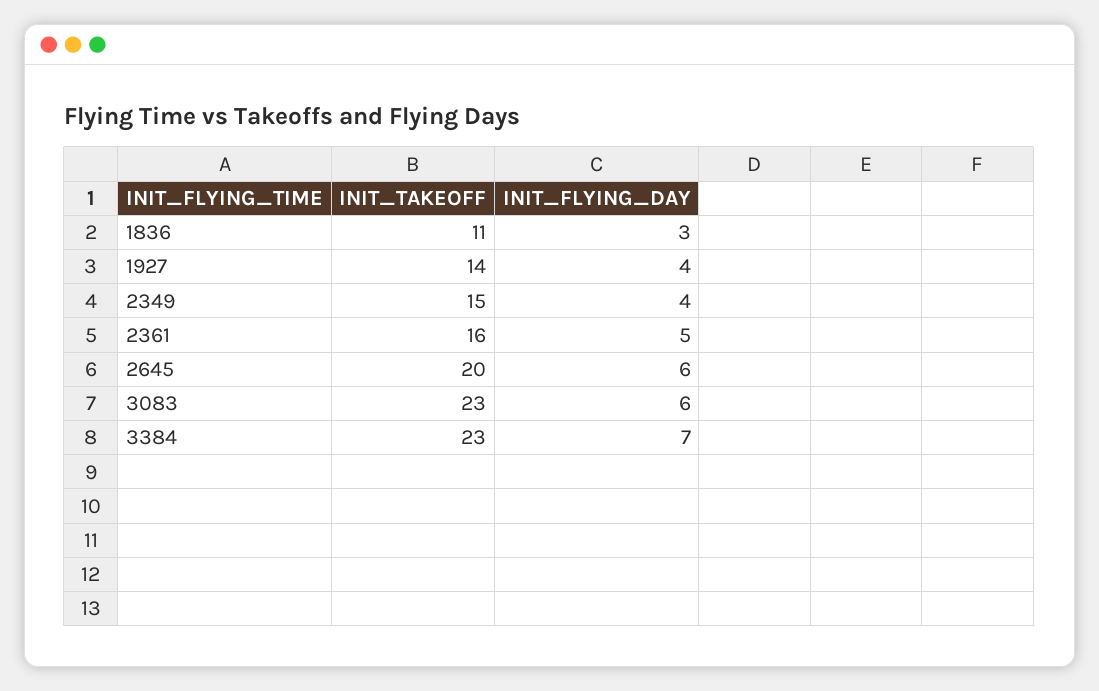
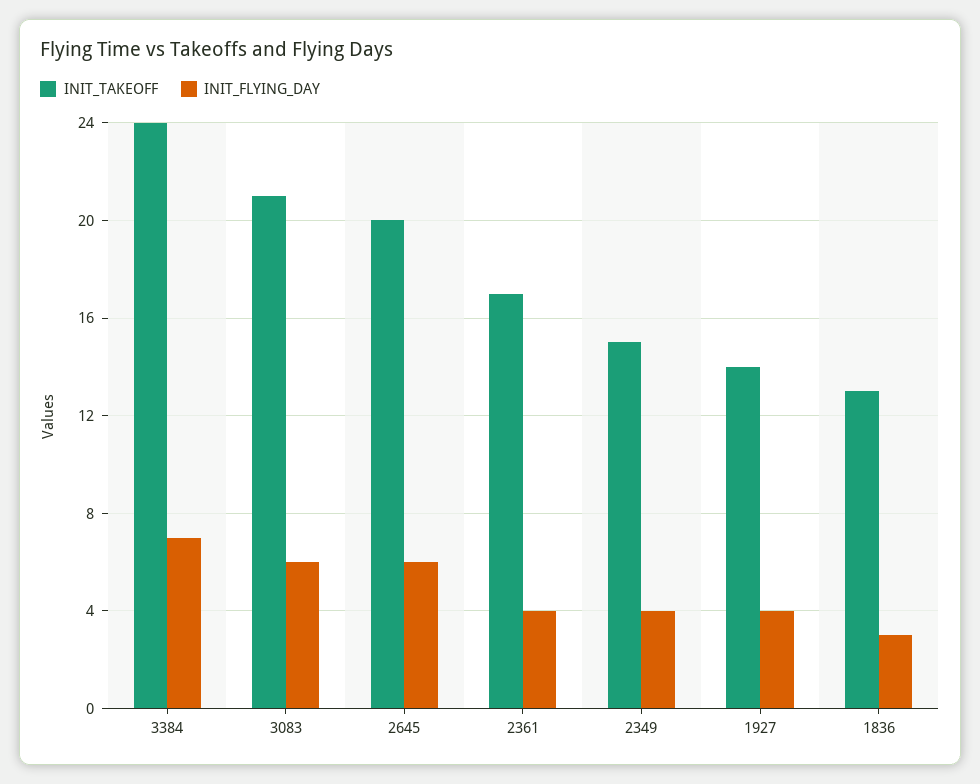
INIT_TAKEOFF, 1836: 11 -> 13
INIT_TAKEOFF, 2361: 16 -> 17
INIT_FLYING_DAY, 2361: 5 -> 4
INIT_TAKEOFF, 3083: 23 -> 21
INIT_TAKEOFF, 3384: 23 -> 24

